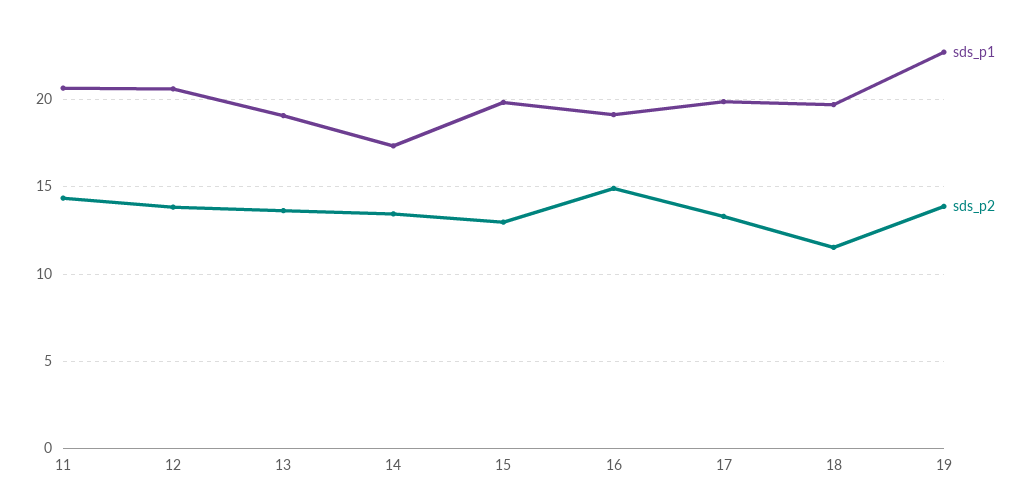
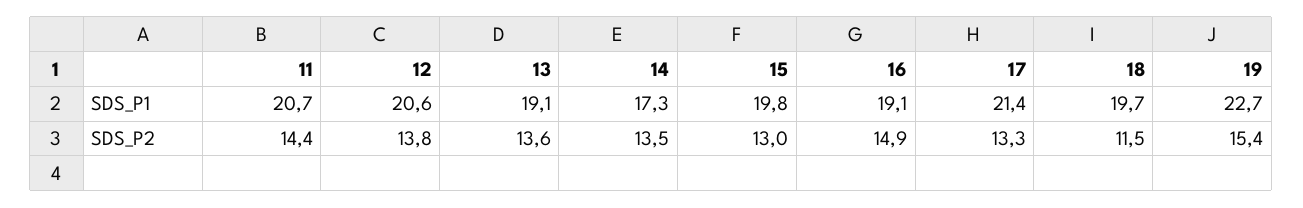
sds_p1, 17: 20 -> 21.4
sds_p2, 19: 14 -> 15.4

